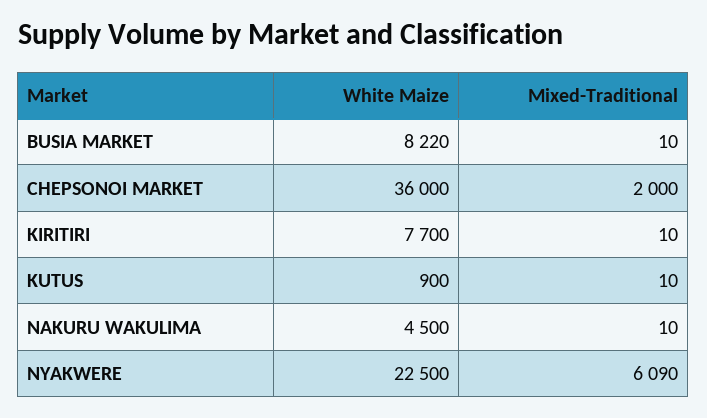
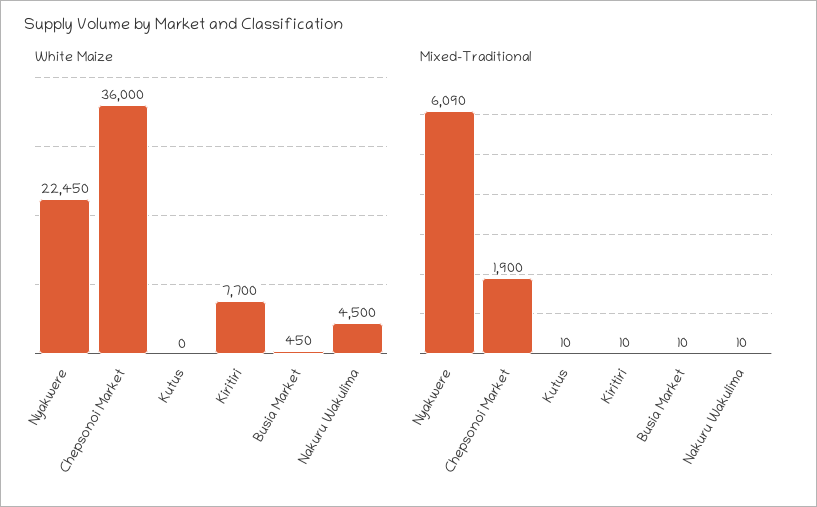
White Maize, BUSIA MARKET: 8220 -> 450
Mixed-Traditional, CHEPSONOI MARKET: 2000 -> 1900
White Maize, KUTUS: 900 -> 0
White Maize, NYAKWERE: 22500 -> 22450

